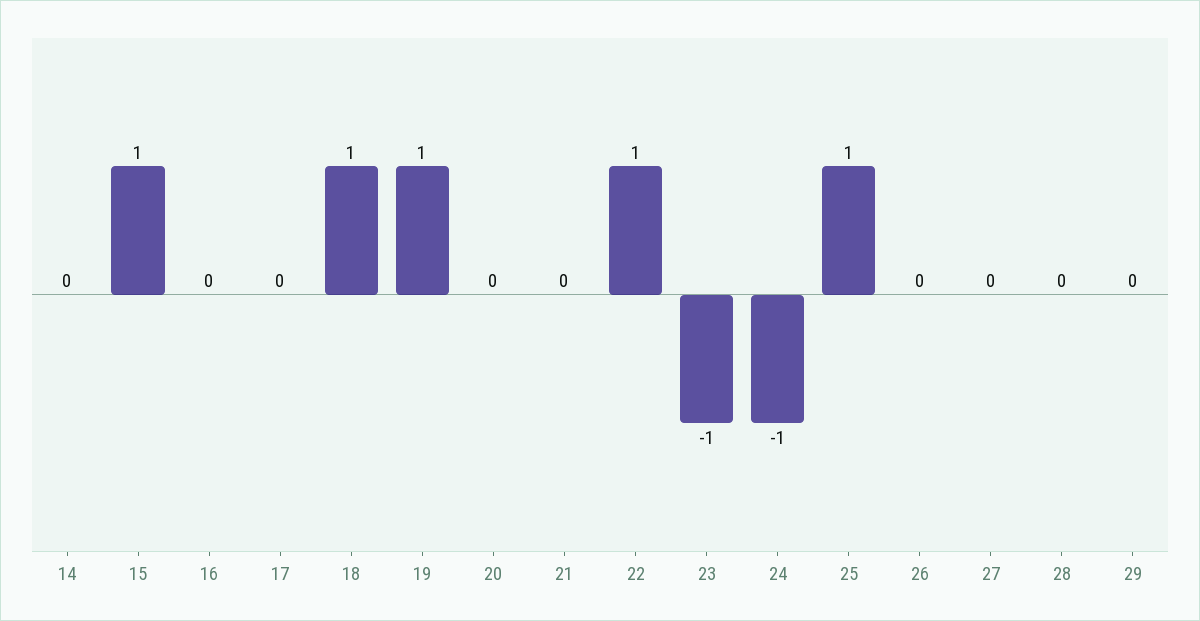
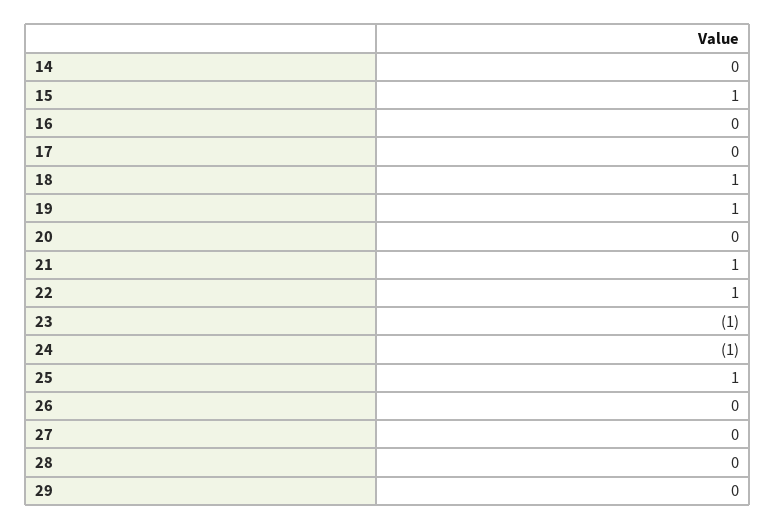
21: 0 -> 1

